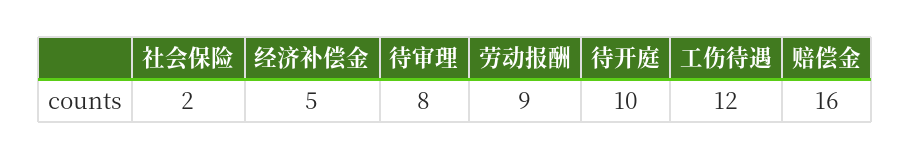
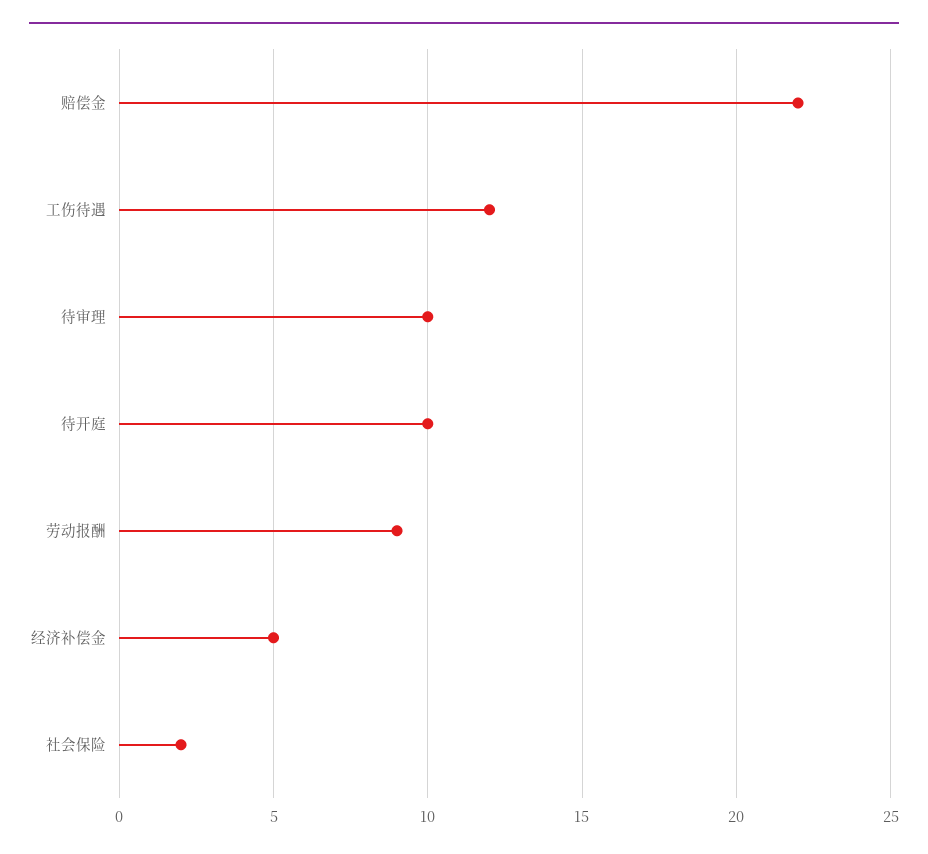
待审理: 8 -> 10
赔偿金: 16 -> 22

